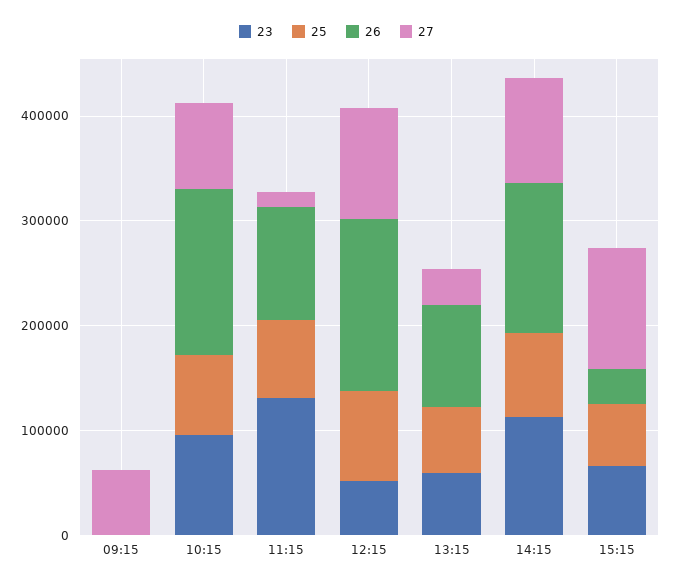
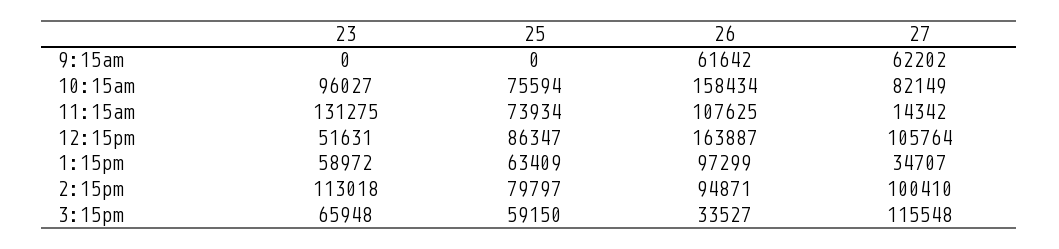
26, 09:15: 0 -> 61642
26, 14:15: 140000 -> 94871

